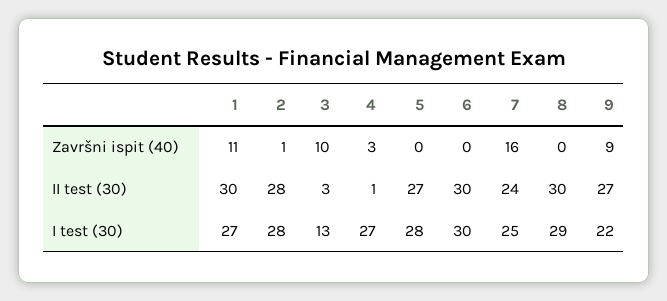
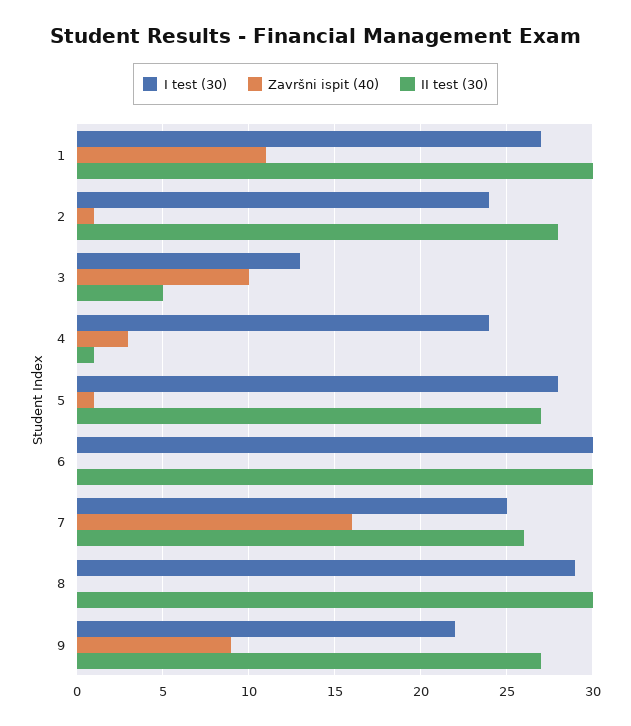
Završni ispit (40), 5: 0 -> 1
II test (30), 3: 3 -> 5
II test (30), 7: 24 -> 26
I test (30), 2: 28 -> 24
I test (30), 4: 27 -> 24

